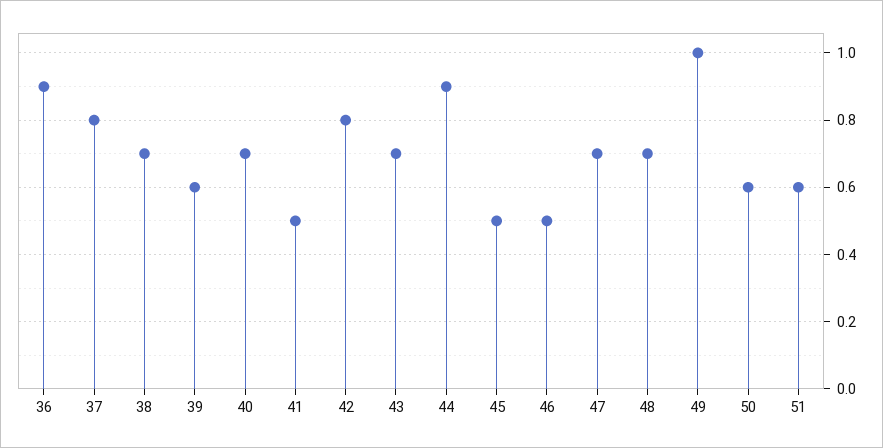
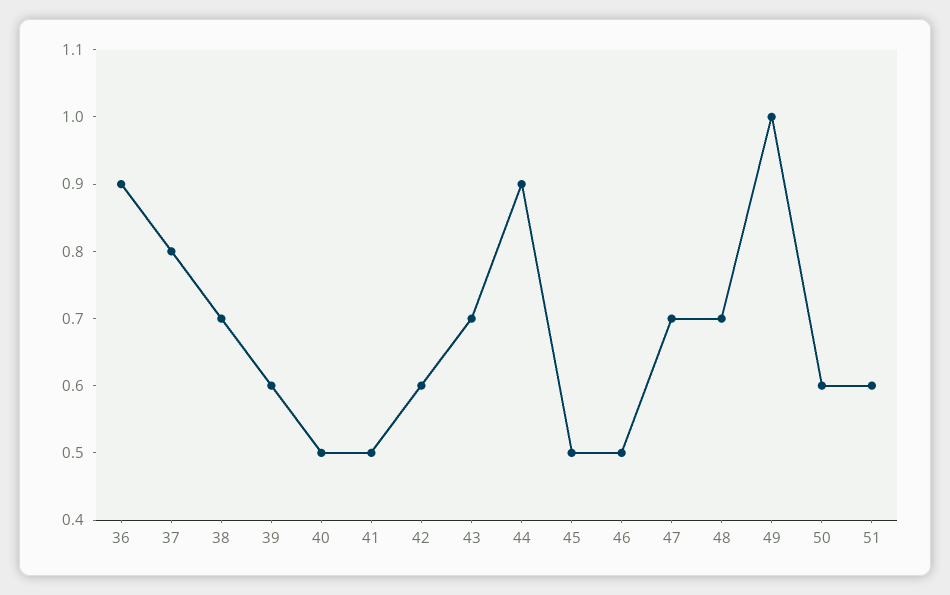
40: 0.7 -> 0.5
42: 0.8 -> 0.6

